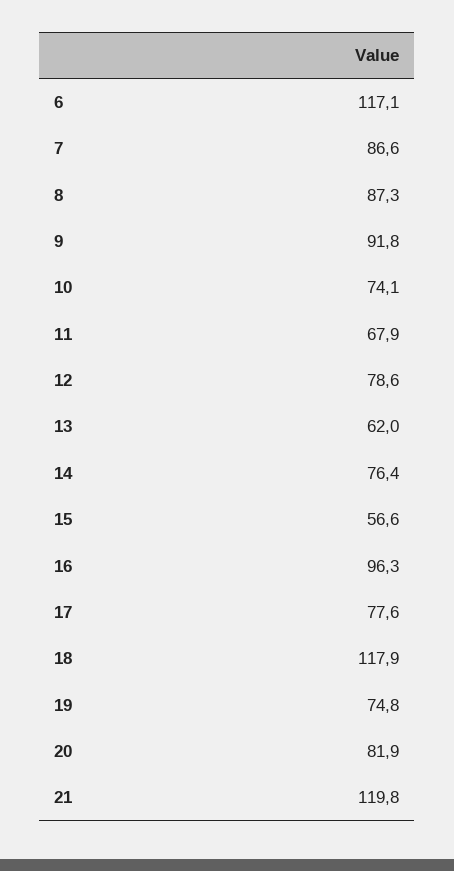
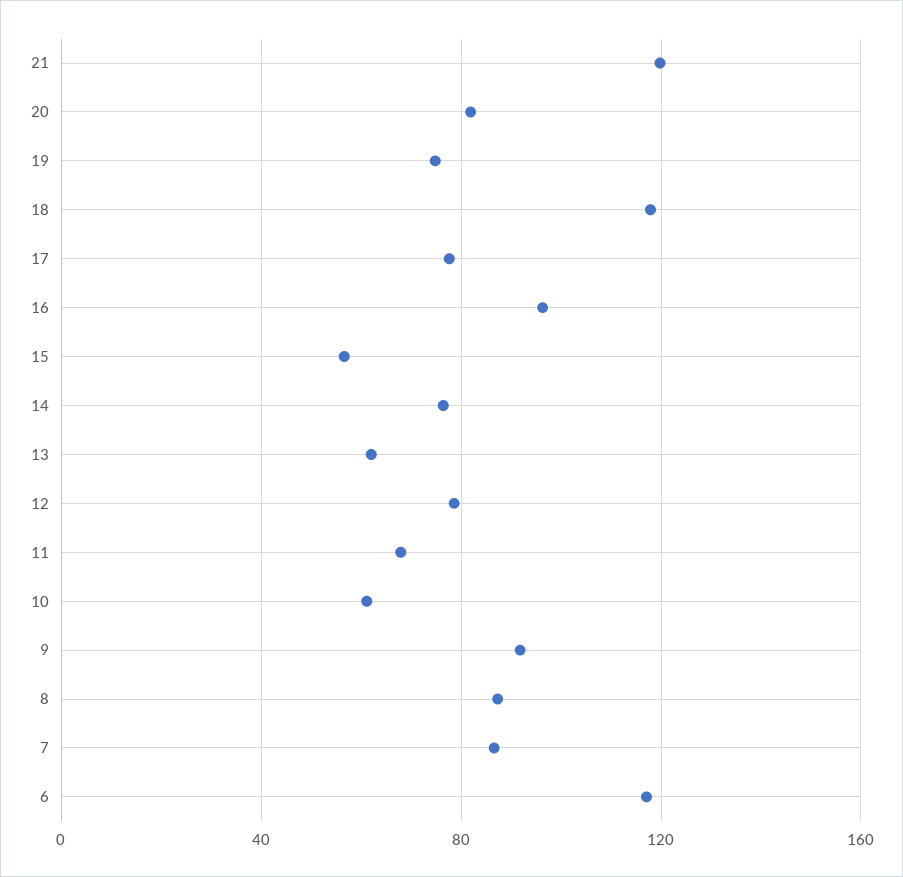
10: 74.1 -> 60

